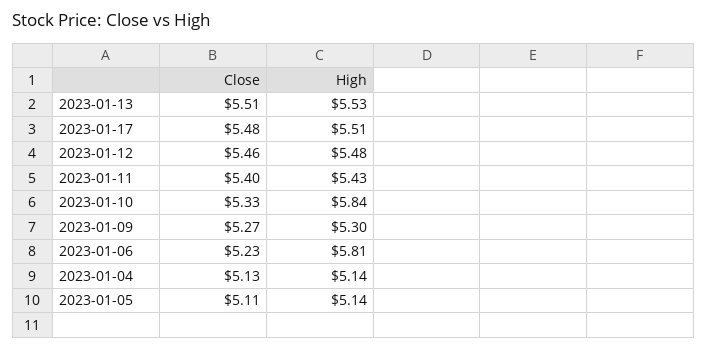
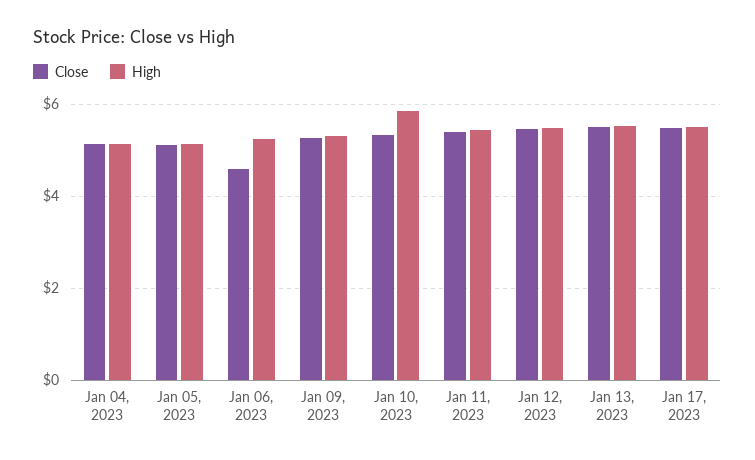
Close, 2023-01-06: 5.23 -> 4.6
High, 2023-01-06: 5.81 -> 5.2

